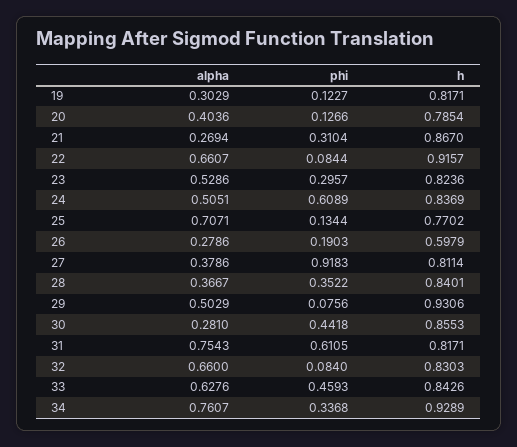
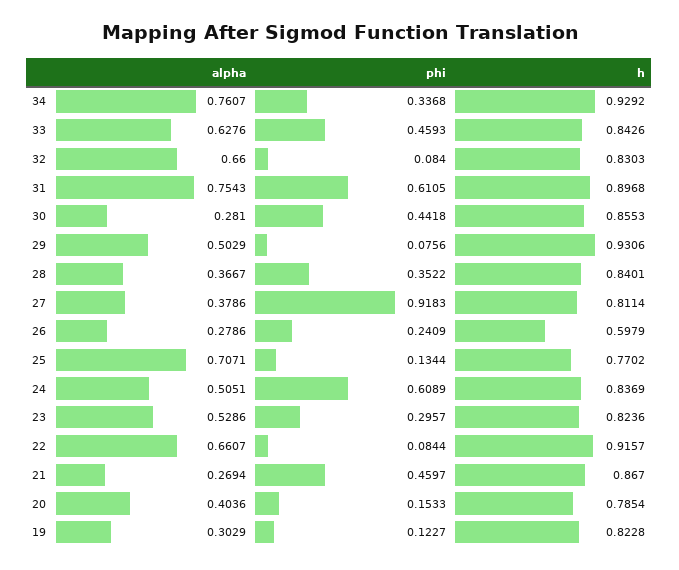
h, 19: 0.8171 -> 0.8228
phi, 20: 0.1266 -> 0.1533
phi, 21: 0.3104 -> 0.4597
phi, 26: 0.1903 -> 0.2409
h, 31: 0.8171 -> 0.8968
h, 34: 0.9289 -> 0.9292

